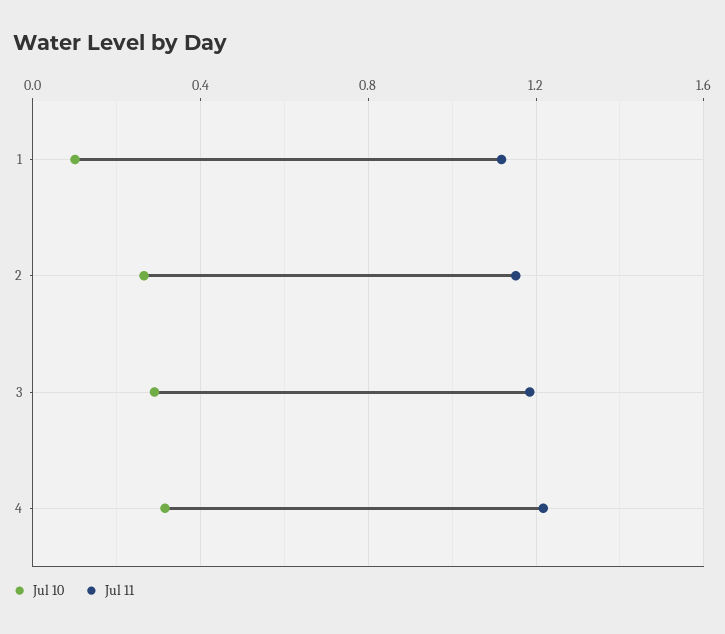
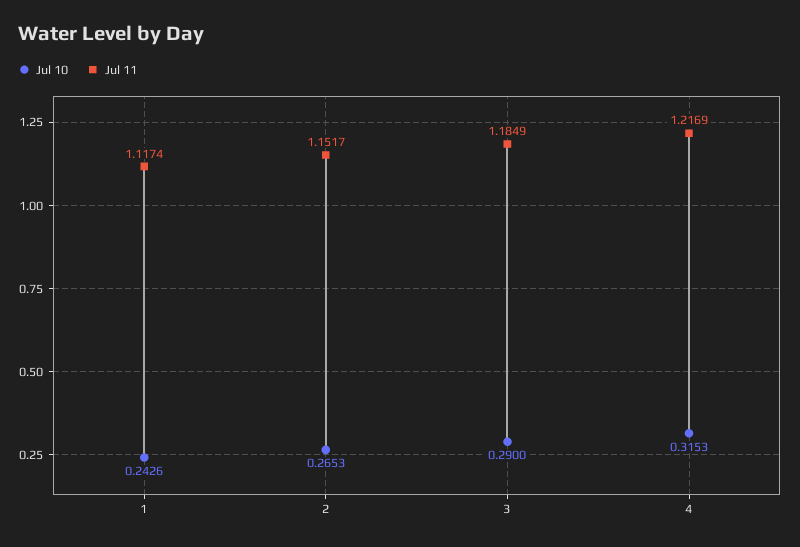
Jul 10, 1: 0.1 -> 0.2426

